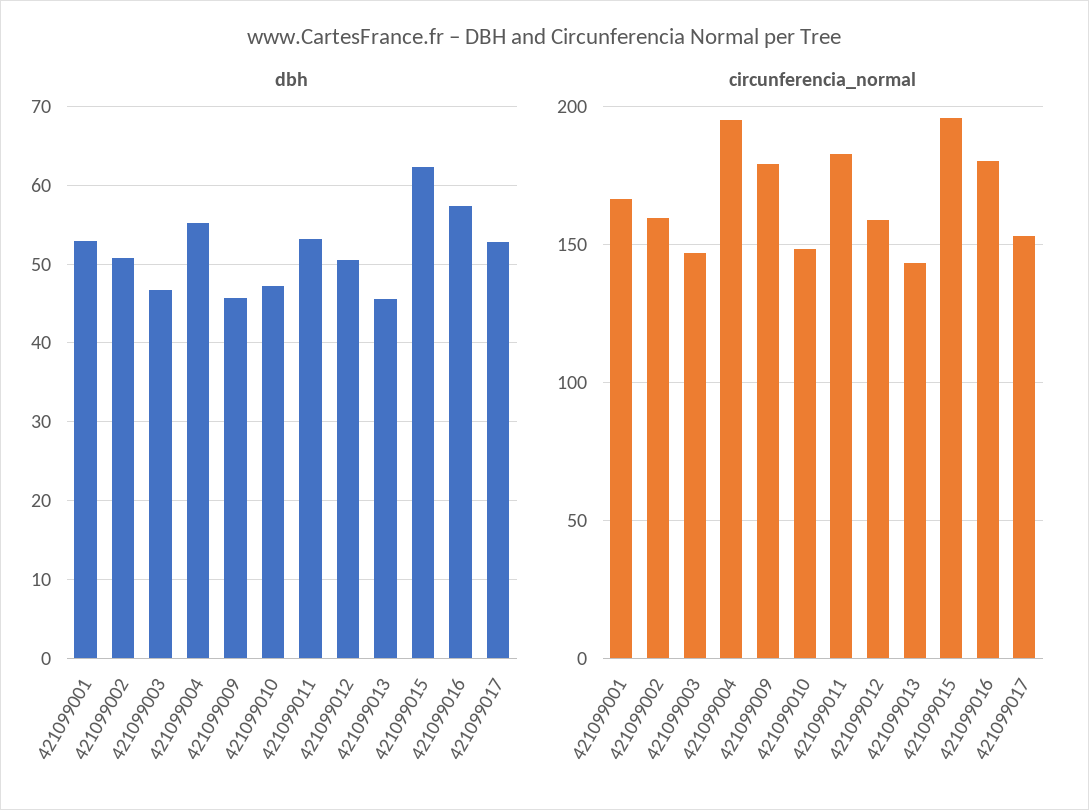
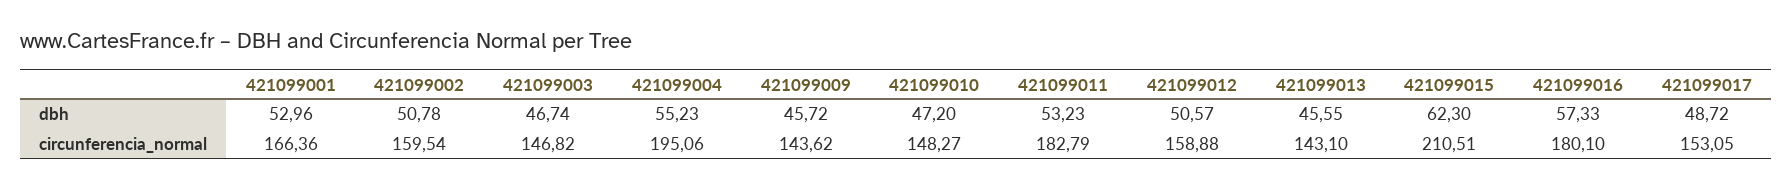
dbh, 421099017: 53 -> 48.72
circunferencia_normal, 421099009: 180 -> 143.62
circunferencia_normal, 421099015: 195 -> 210.51

